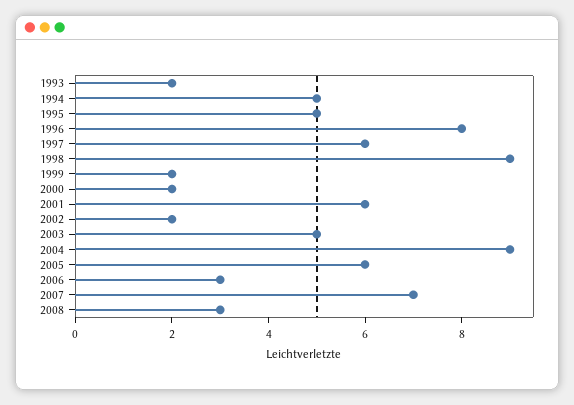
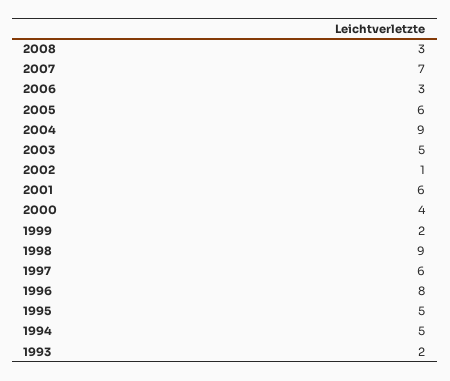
2000: 2 -> 4
2002: 2 -> 1

